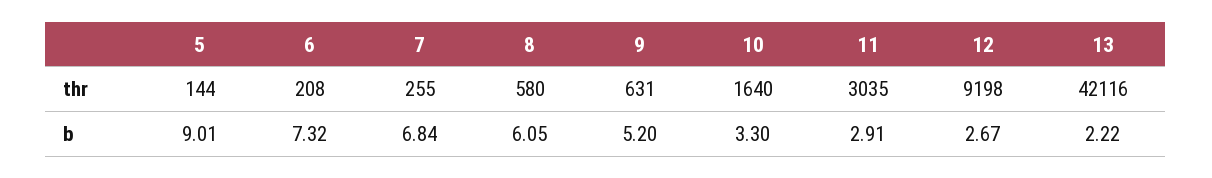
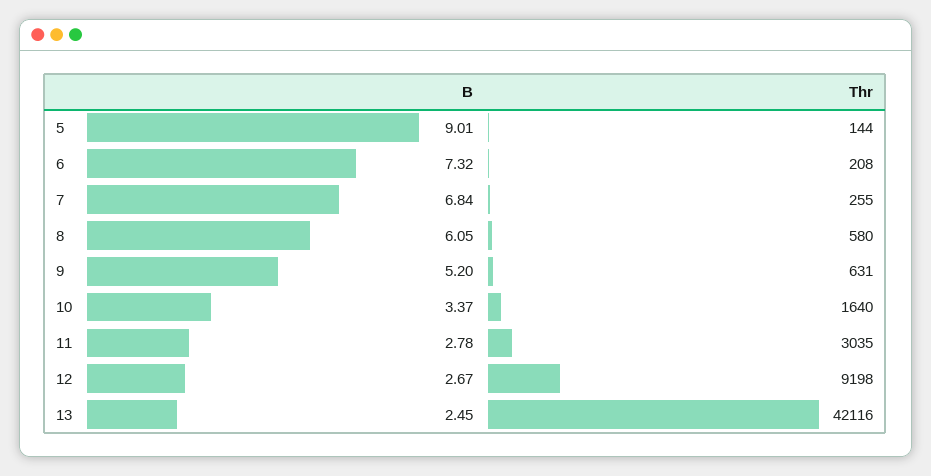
10, b: 3.3 -> 3.37
11, b: 2.91 -> 2.78
13, b: 2.22 -> 2.45

